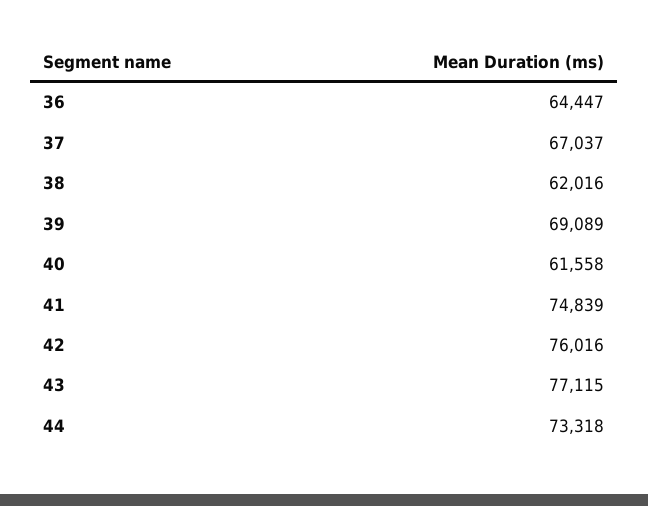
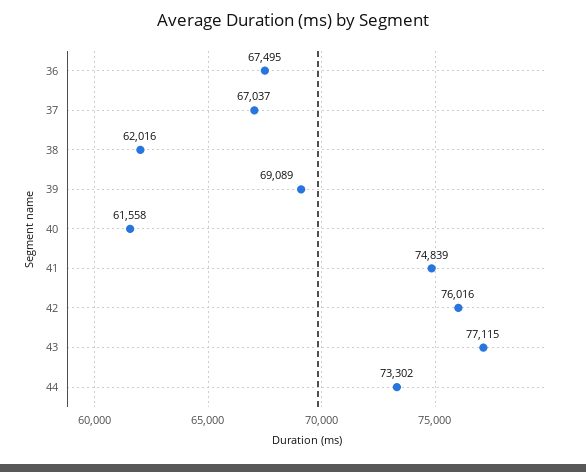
36: 64447 -> 67495
44: 73318 -> 73302

